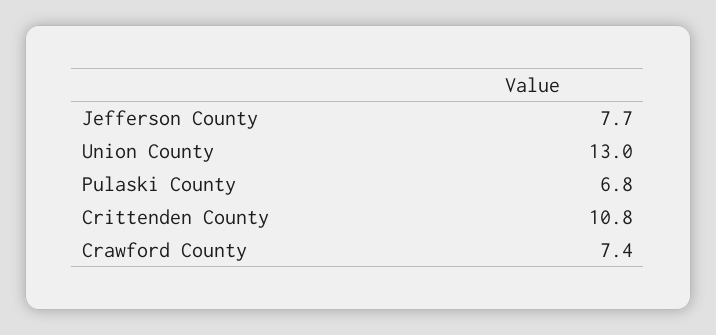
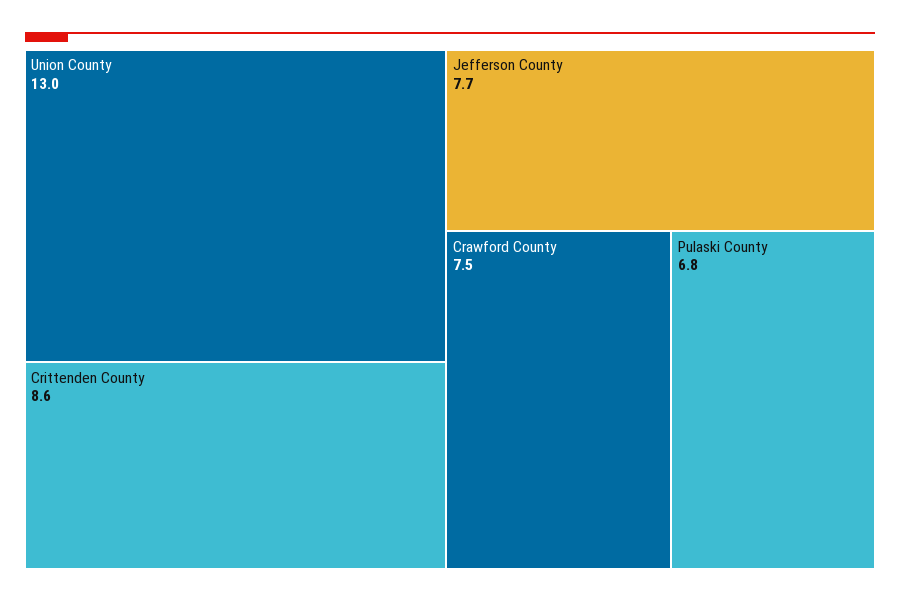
Crittenden County: 10.8 -> 8.6
Crawford County: 7.4 -> 7.5

